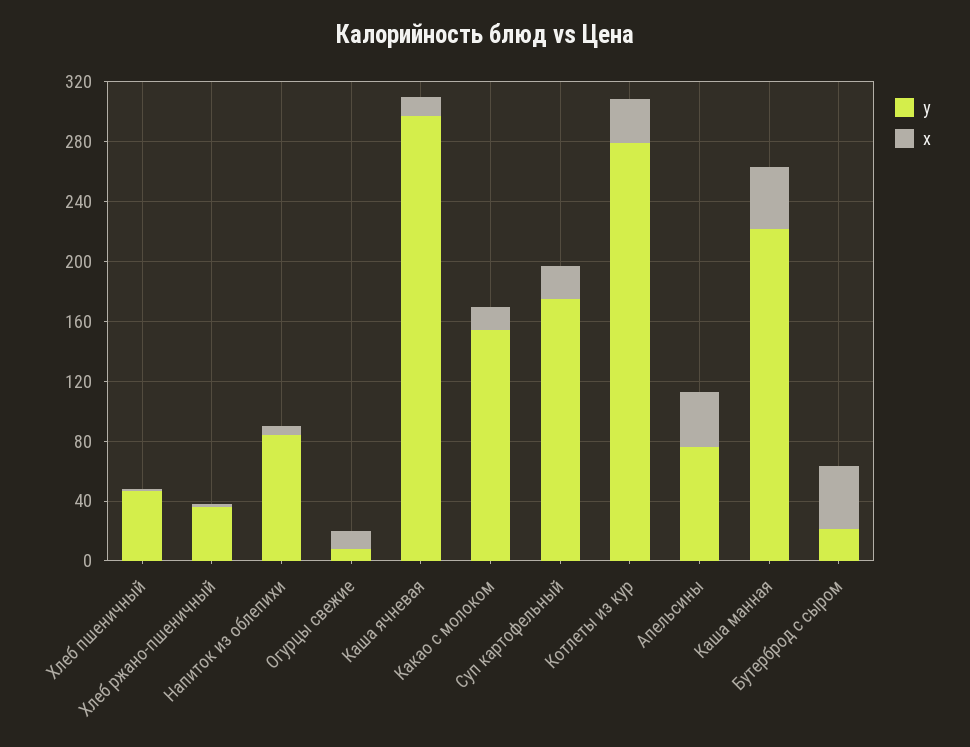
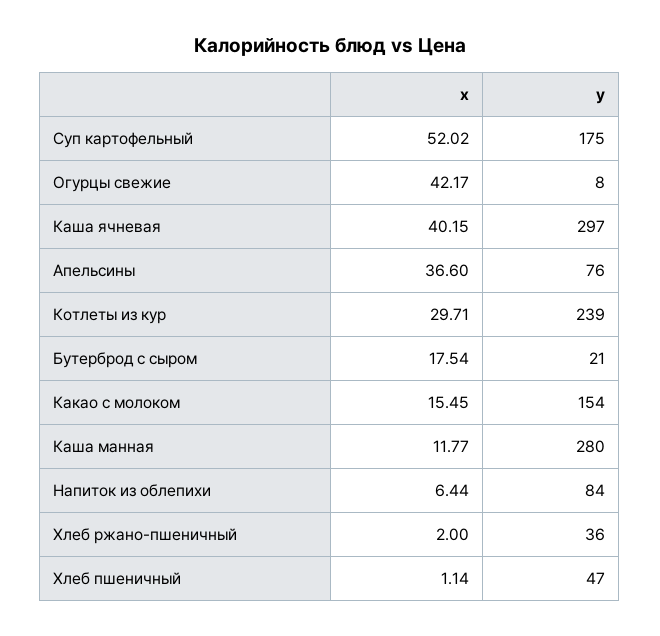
x, Огурцы свежие: 10 -> 42.17
x, Каша ячневая: 10 -> 40.15
x, Суп картофельный: 20 -> 52.02
y, Котлеты из кур: 280 -> 239
y, Каша манная: 220 -> 280
x, Каша манная: 40 -> 11.77
x, Бутерброд с сыром: 40 -> 17.54

